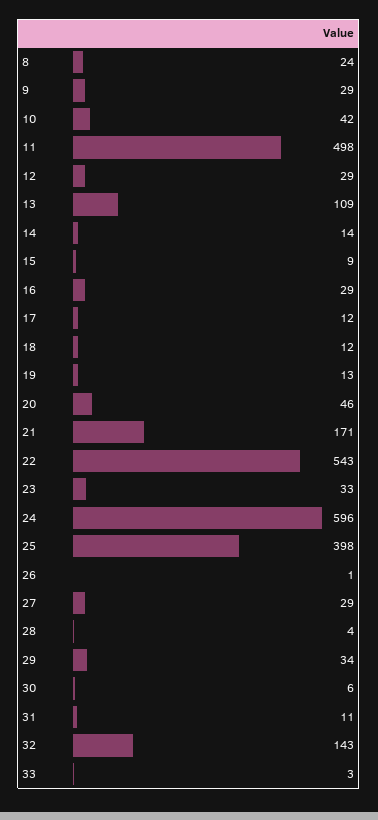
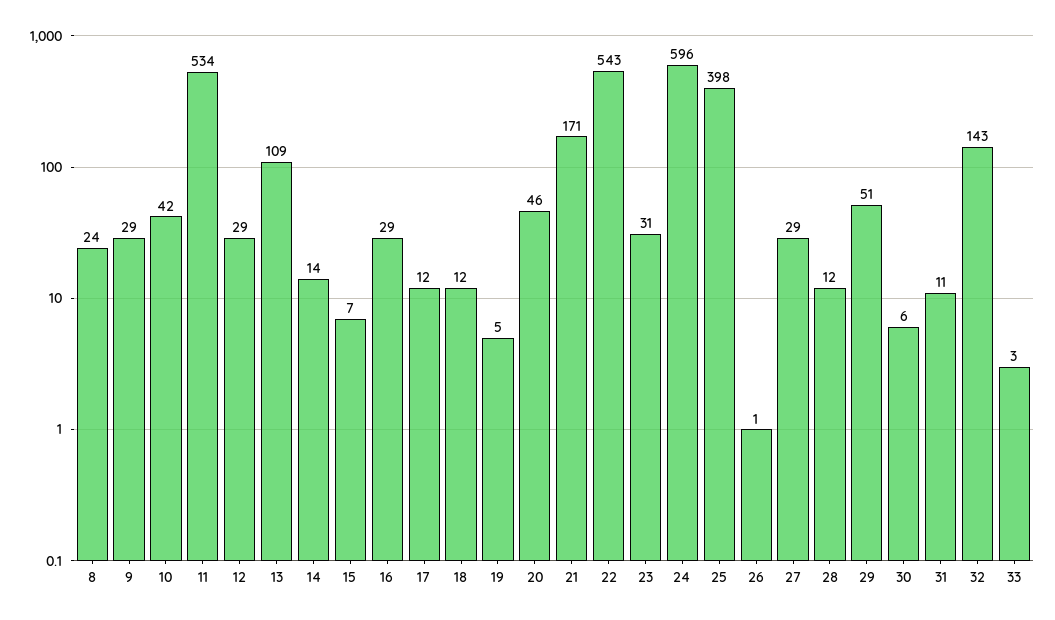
11: 498 -> 534
15: 9 -> 7
19: 13 -> 5
23: 33 -> 31
28: 4 -> 12
29: 34 -> 51

